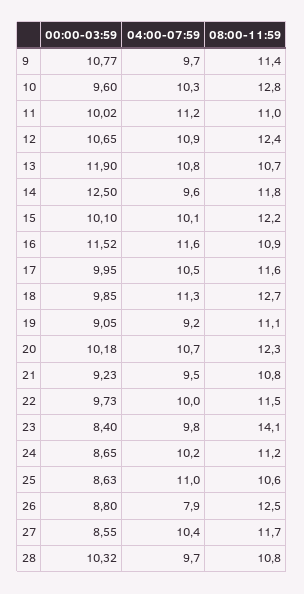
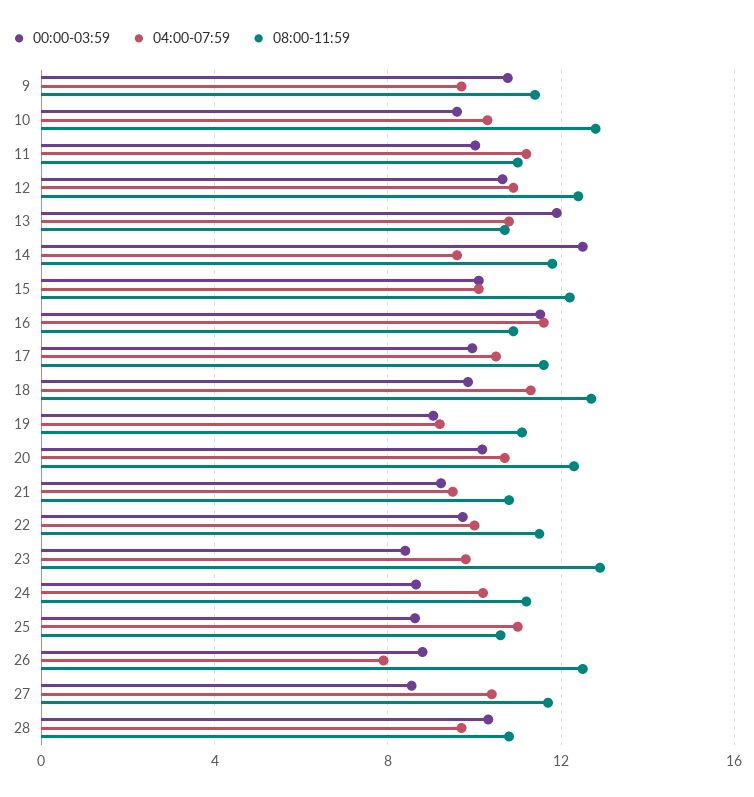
08:00-11:59, 23: 14.1 -> 13

